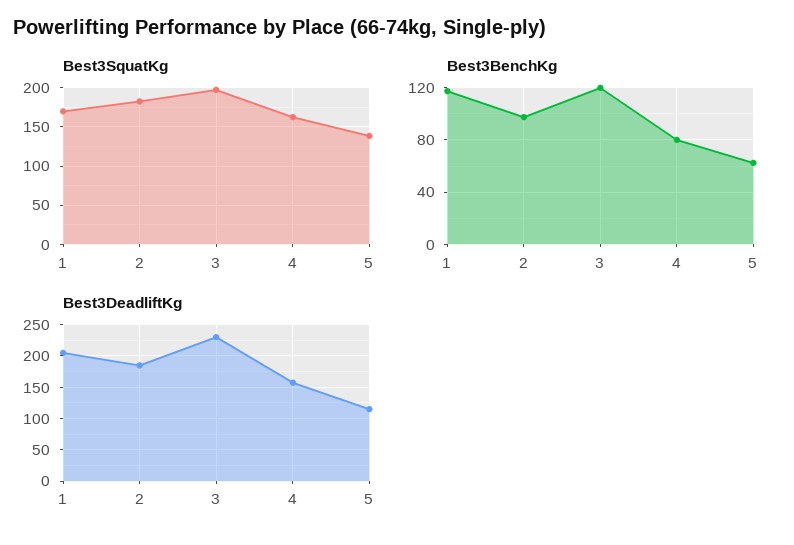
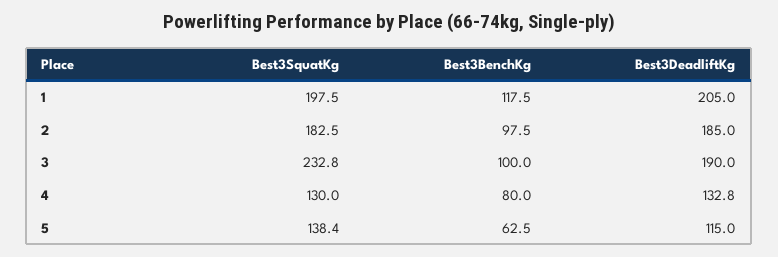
Best3SquatKg, 1: 170 -> 197.5
Best3SquatKg, 3: 200 -> 232.8
Best3SquatKg, 4: 160 -> 130
Best3BenchKg, 3: 120 -> 100
Best3DeadliftKg, 3: 230 -> 190
Best3DeadliftKg, 4: 160 -> 132.8

